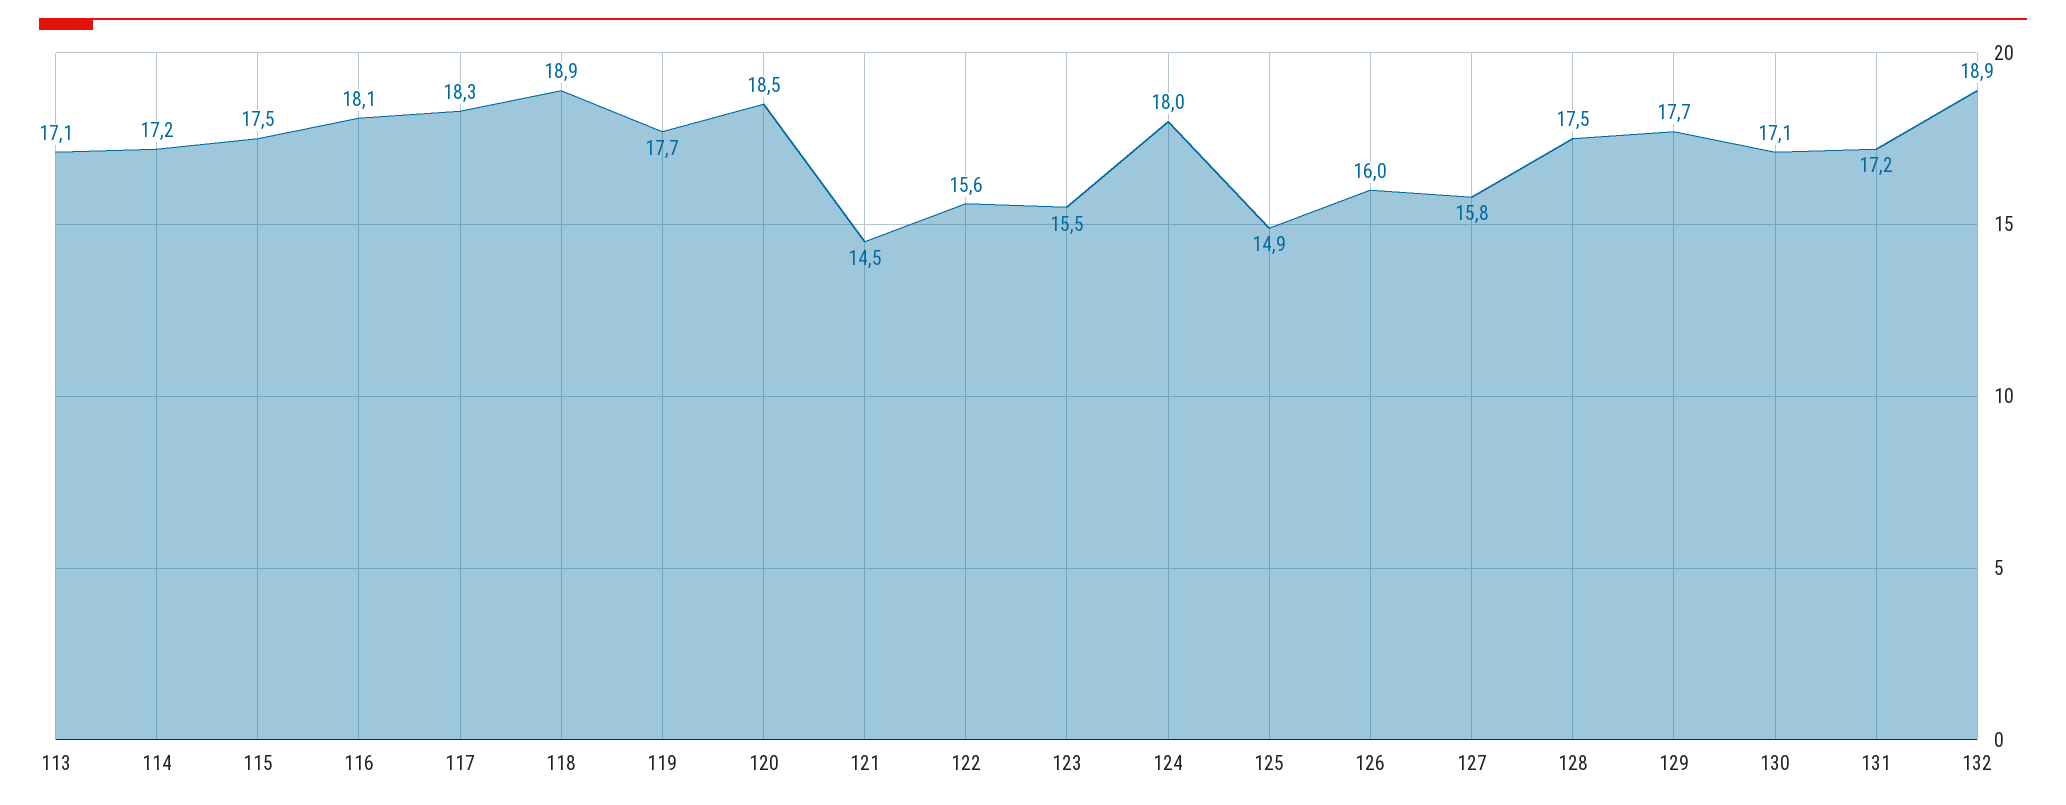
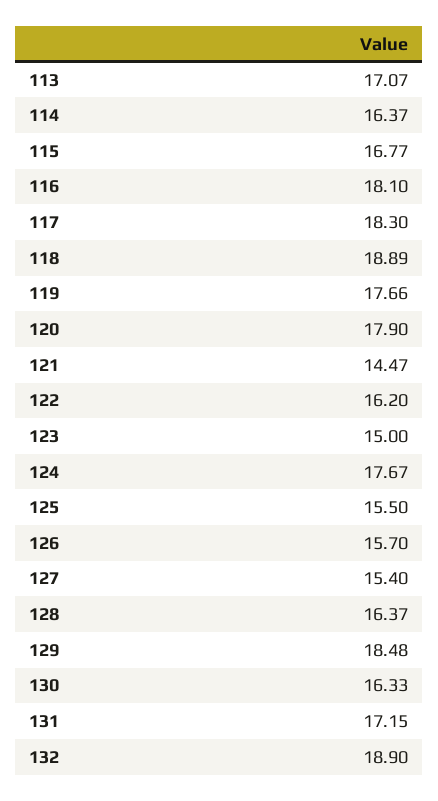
114: 17.2 -> 16.37
115: 17.5 -> 16.77
120: 18.5 -> 17.9
122: 15.6 -> 16.2
123: 15.5 -> 15
124: 18 -> 17.67
125: 14.9 -> 15.5
126: 16 -> 15.7
127: 15.8 -> 15.4
128: 17.5 -> 16.37
129: 17.7 -> 18.48
130: 17.1 -> 16.33

